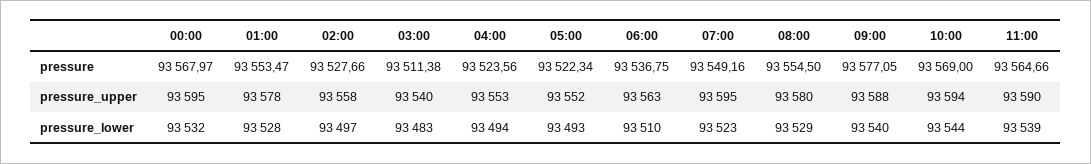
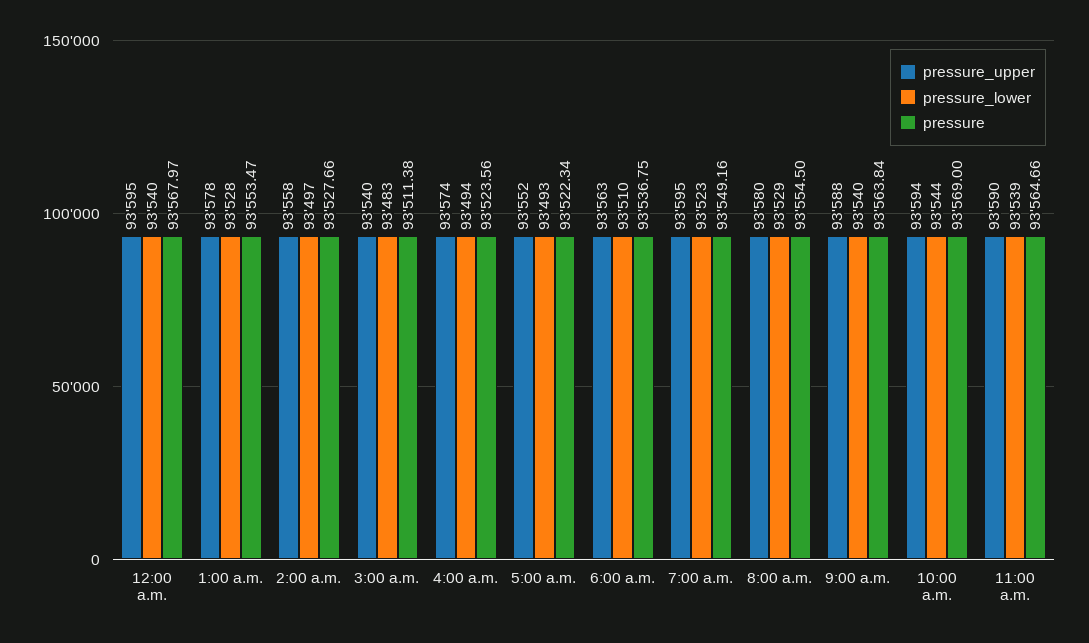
pressure, 09:00: 93577.05 -> 93563.84
pressure_upper, 04:00: 93553 -> 93574
pressure_lower, 00:00: 93532 -> 93540

